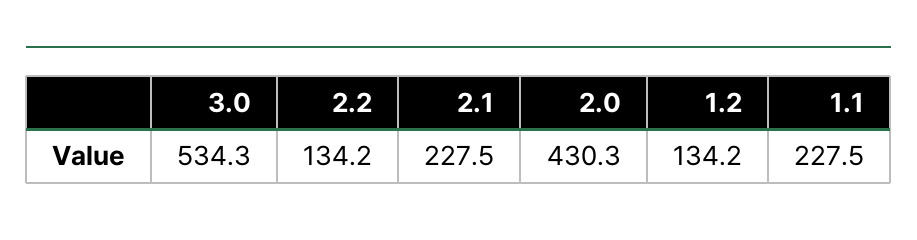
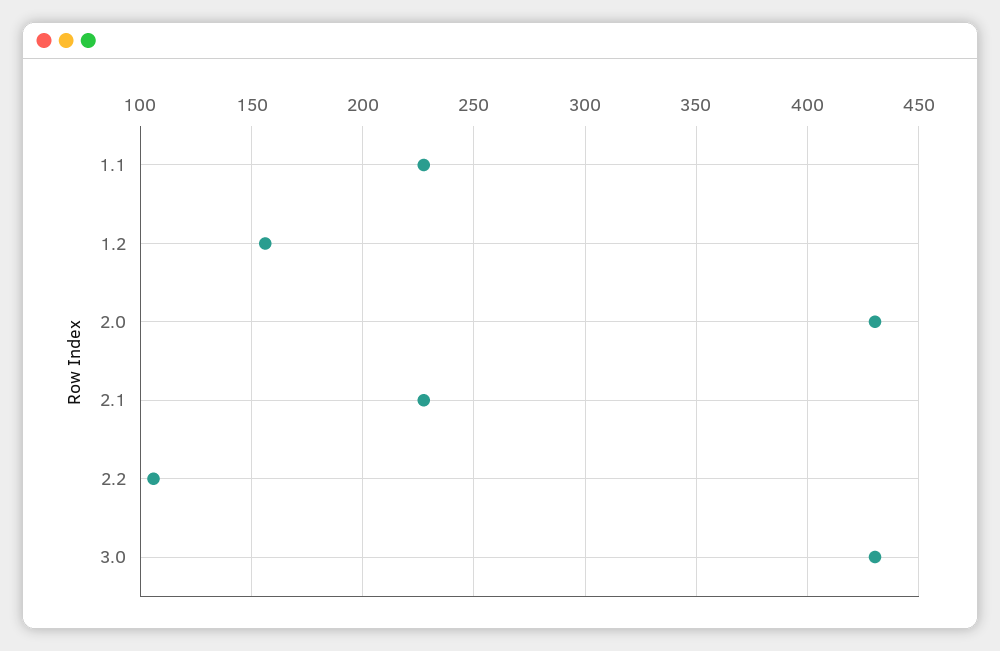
3.0: 534.3 -> 430
2.2: 134.2 -> 105
1.2: 134.2 -> 155

